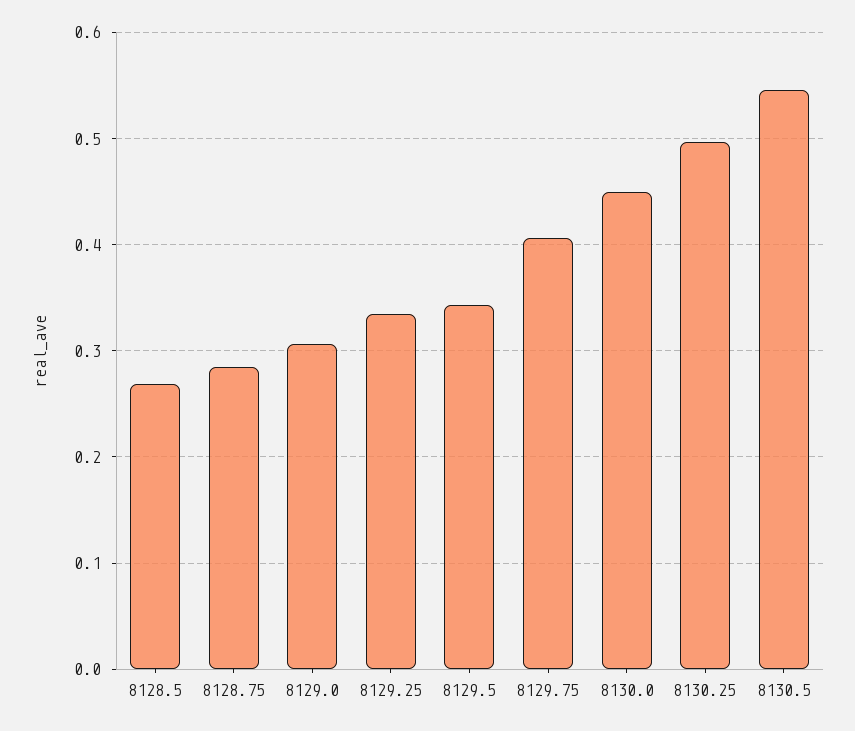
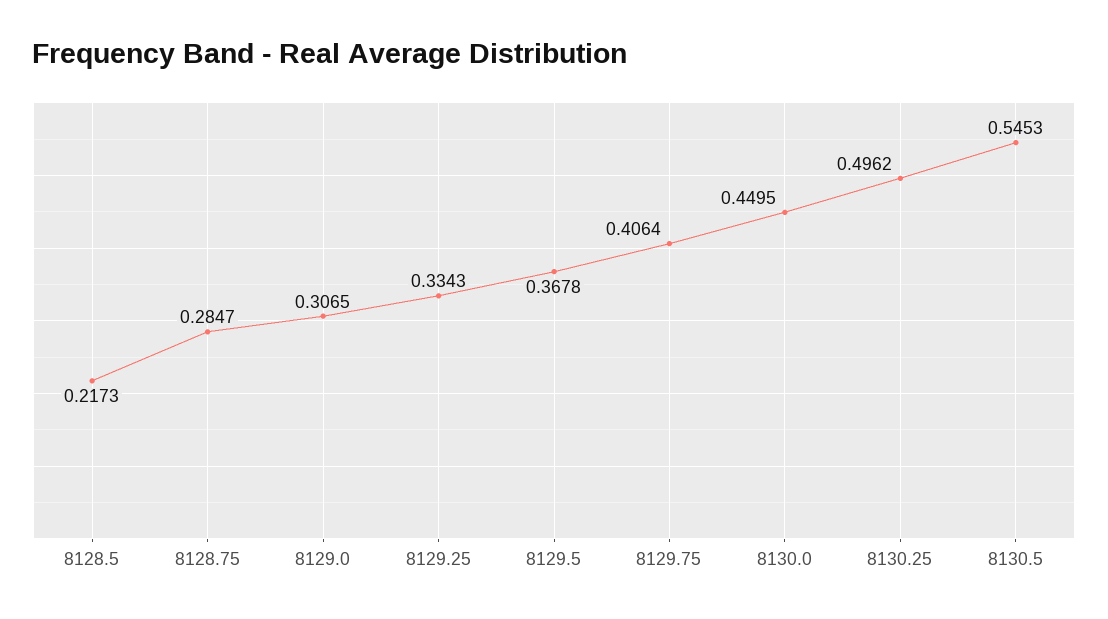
8128.5: 0.27 -> 0.2173
8129.5: 0.34 -> 0.3678

